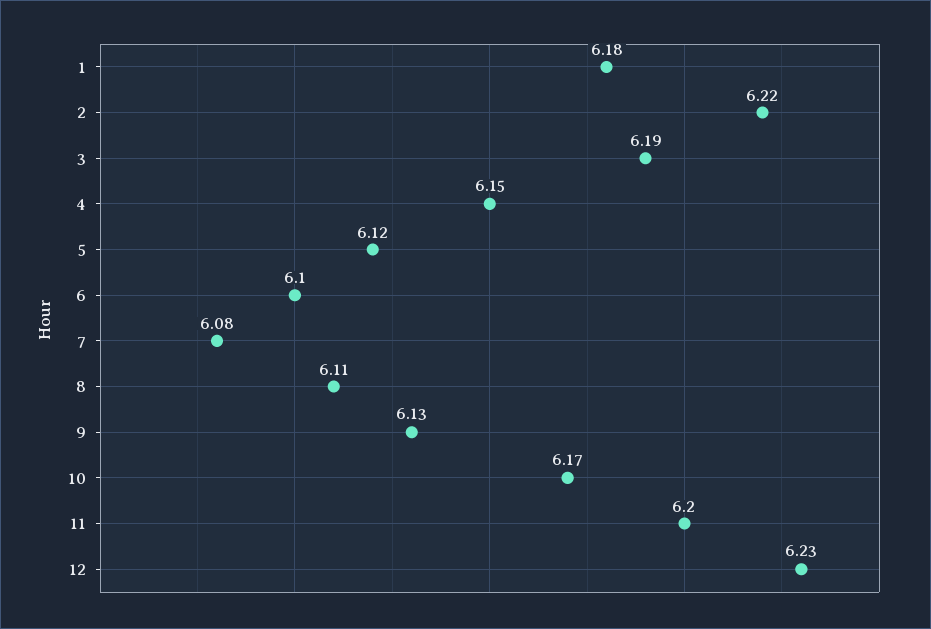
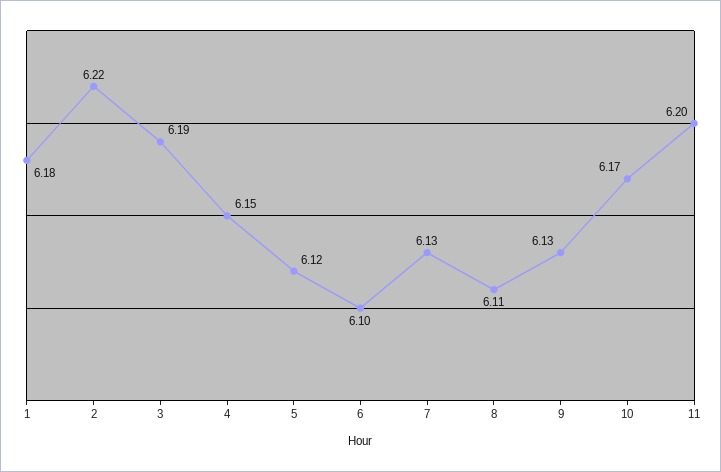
7: 6.08 -> 6.13
12: 6.23 -> none

